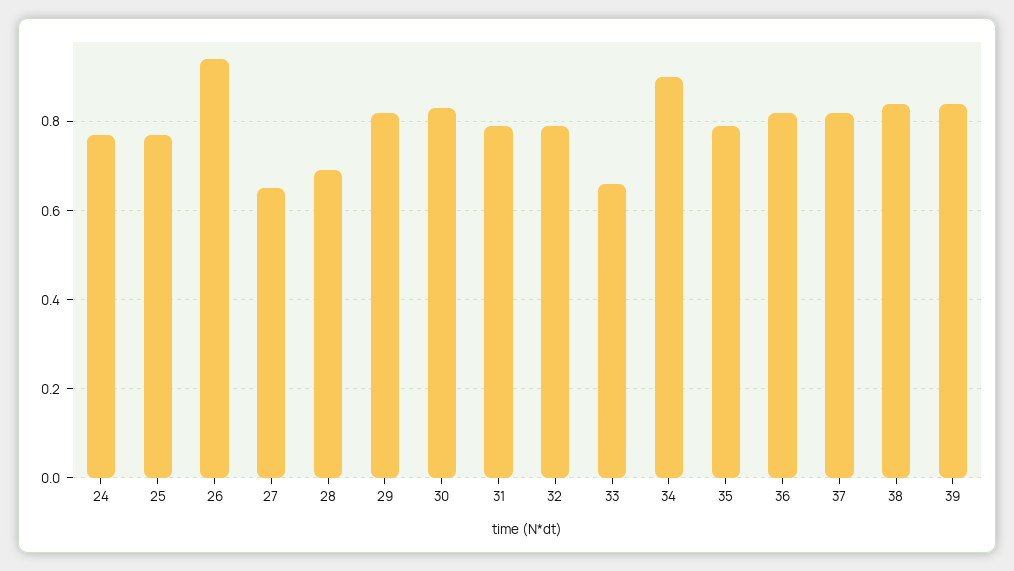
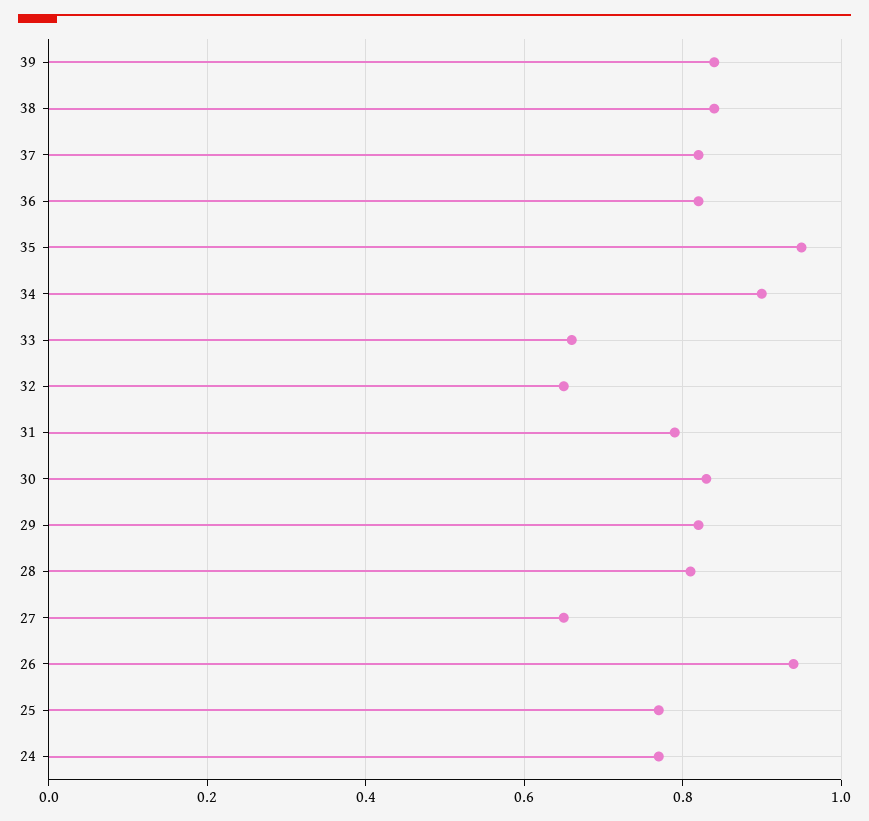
28: 0.7 -> 0.8
32: 0.8 -> 0.65
35: 0.8 -> 0.95

